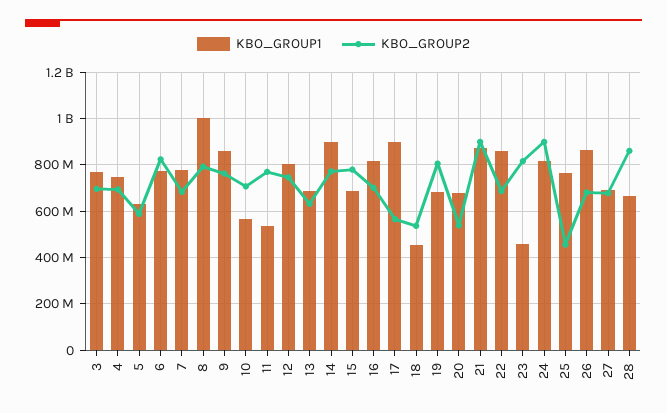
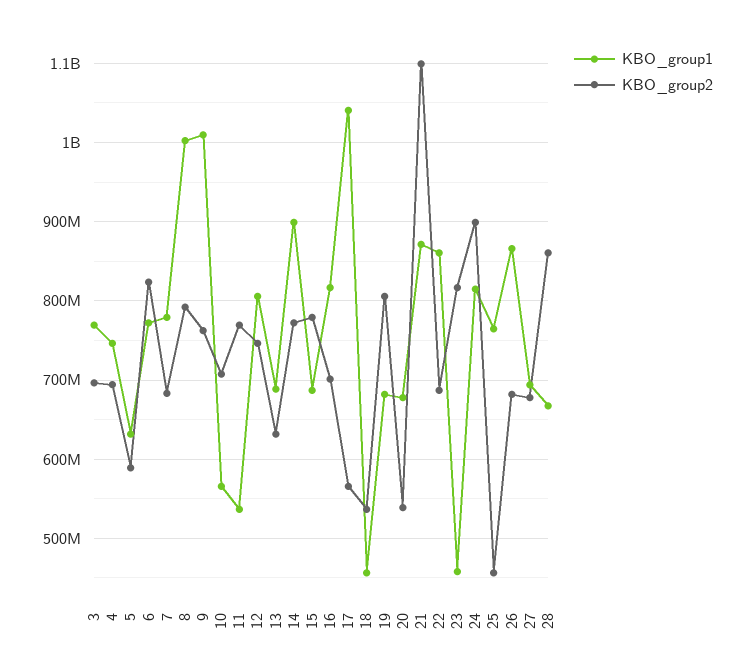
KBO_GROUP1, 9: 850000000 -> 1010000000
KBO_GROUP1, 17: 900000000 -> 1040000000
KBO_GROUP2, 21: 900000000 -> 1100000000

